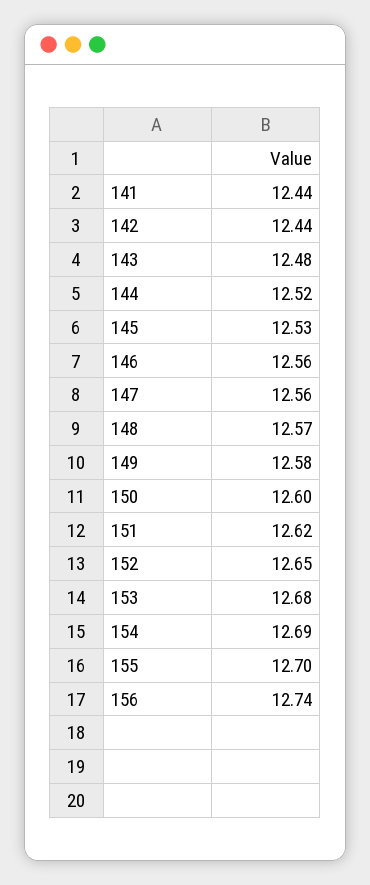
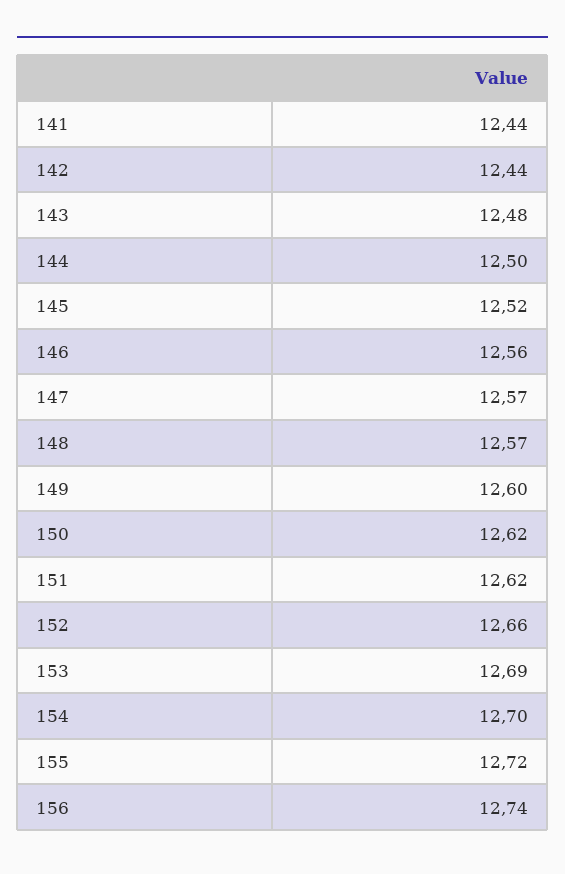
144: 12.52 -> 12.5
145: 12.53 -> 12.52
147: 12.56 -> 12.57
149: 12.58 -> 12.6
150: 12.6 -> 12.62
152: 12.65 -> 12.66
153: 12.68 -> 12.69
154: 12.69 -> 12.7
155: 12.7 -> 12.72

